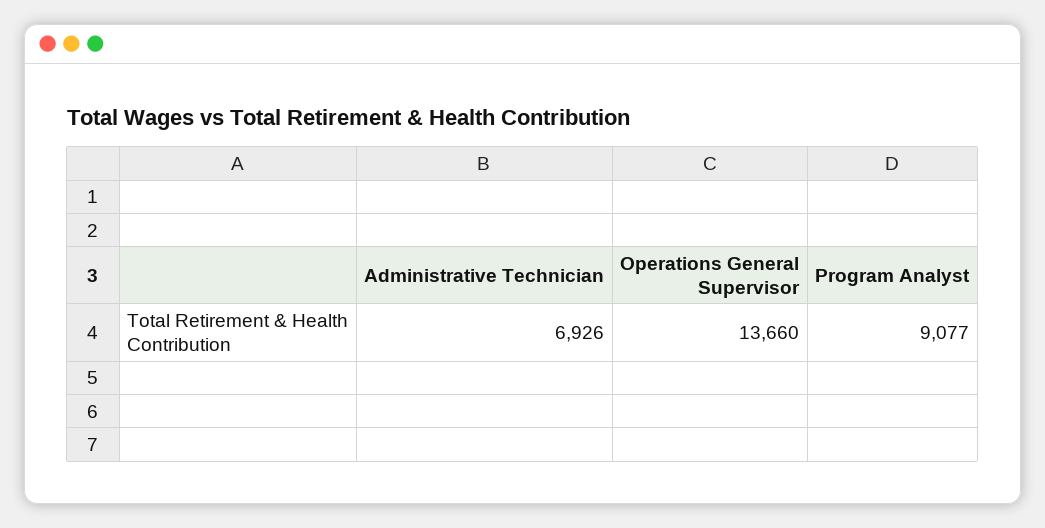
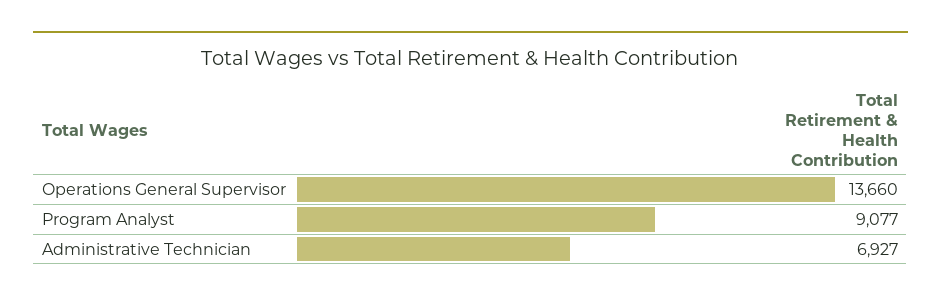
Administrative Technician: 6926 -> 6927

